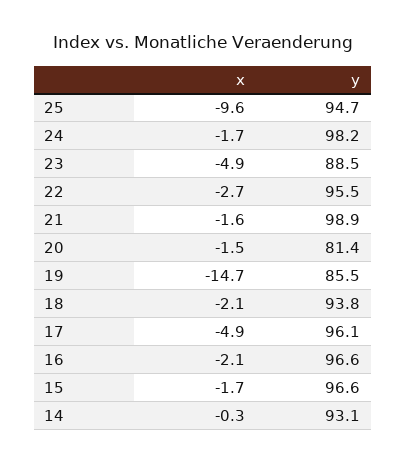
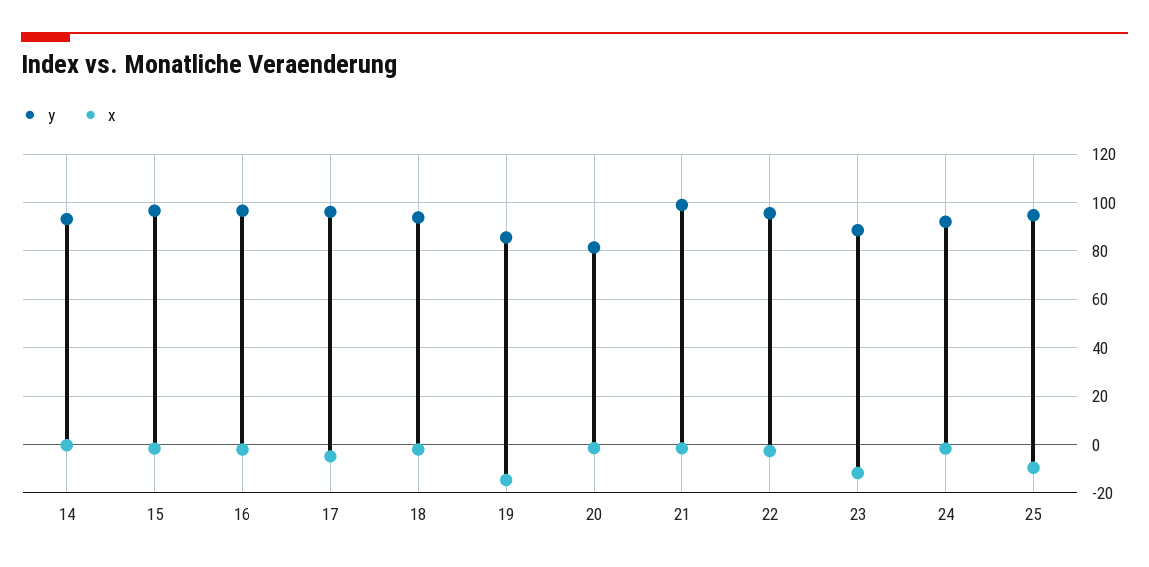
y, 24: 98.2 -> 92.5
x, 23: -4.9 -> -12.5

